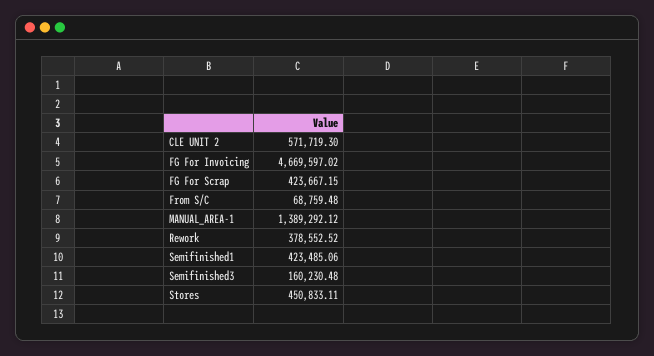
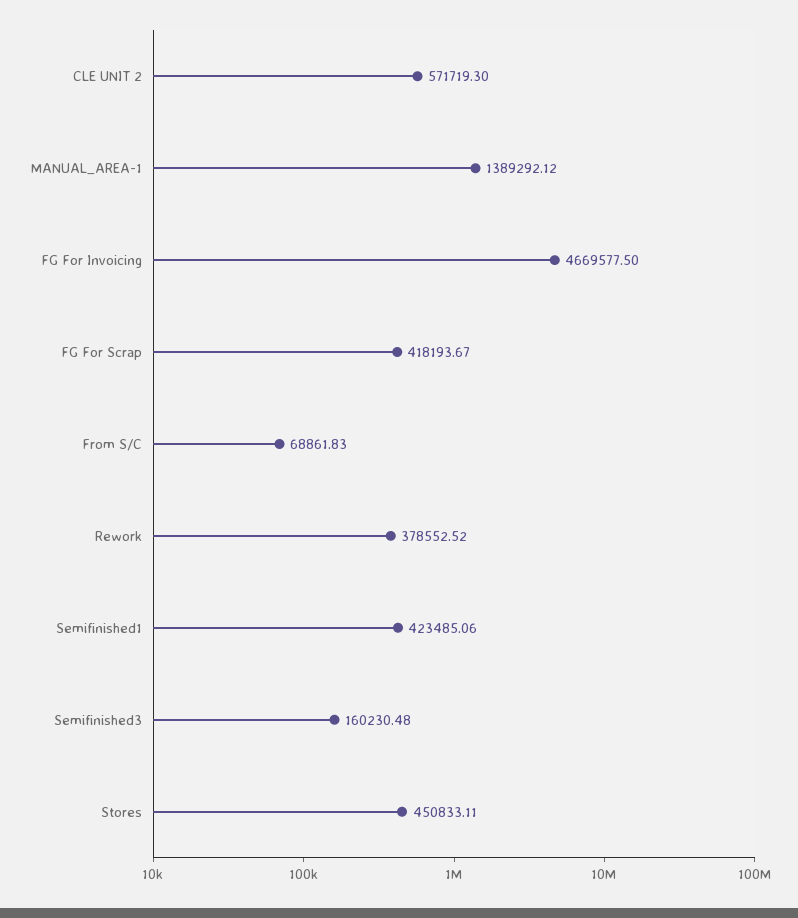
FG For Invoicing: 4669597.02 -> 4669577.5
FG For Scrap: 423667.15 -> 418193.67
From S/C: 68759.48 -> 68861.83

